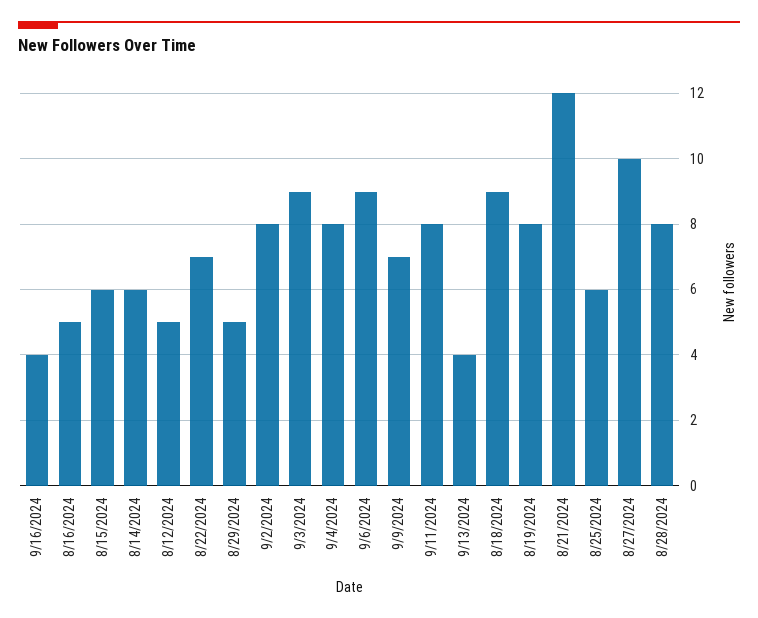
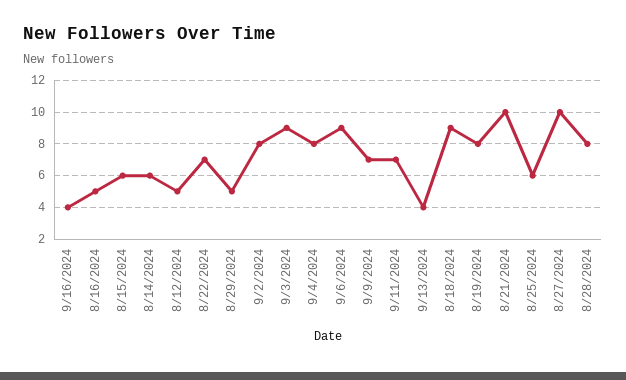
9/11/2024: 8 -> 7
8/21/2024: 12 -> 10

